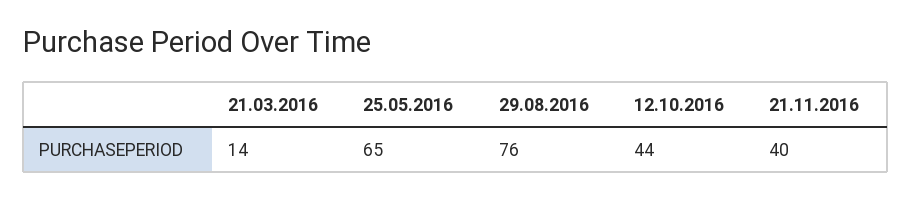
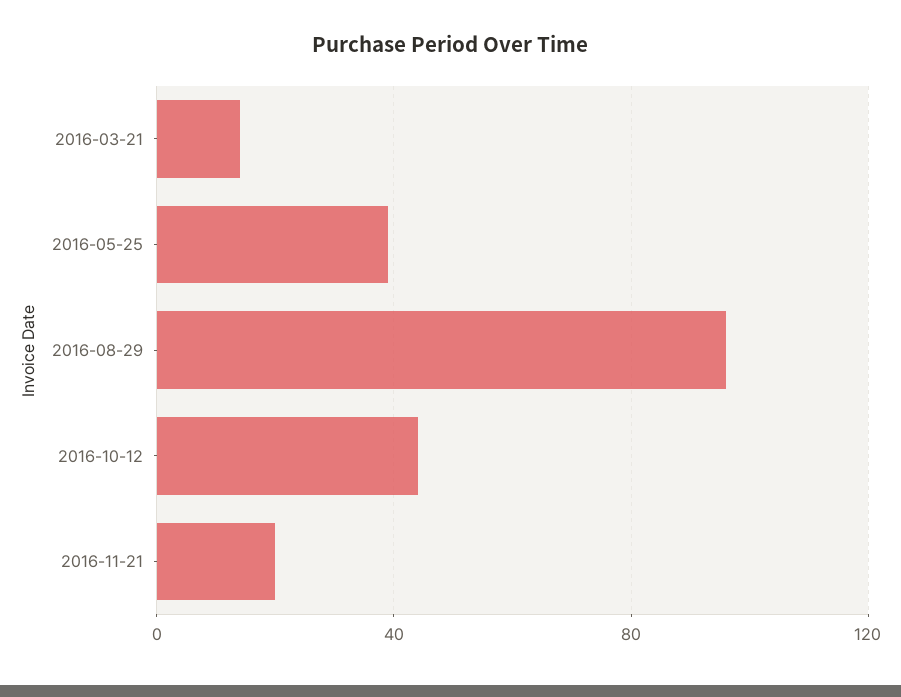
25.05.2016: 65 -> 40
29.08.2016: 76 -> 95
21.11.2016: 40 -> 20

